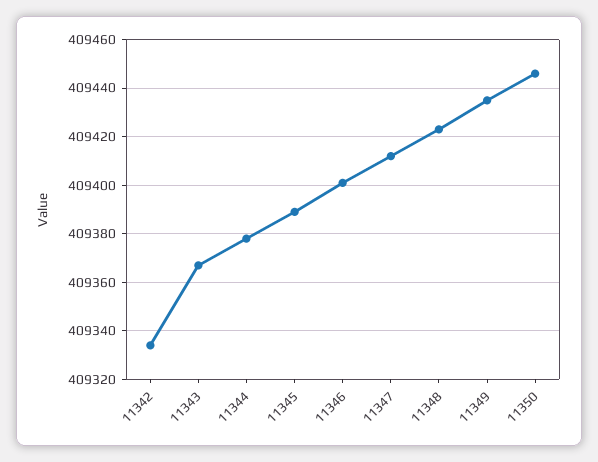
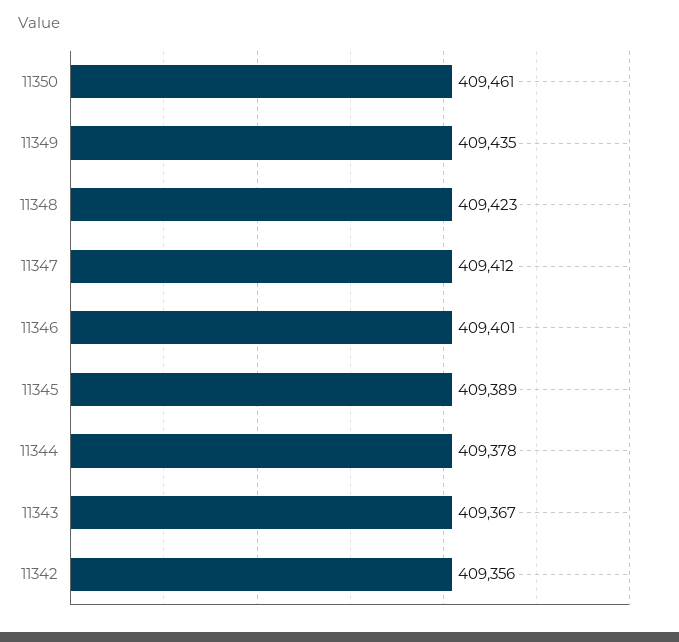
11342: 409335 -> 409356
11350: 409445 -> 409461

